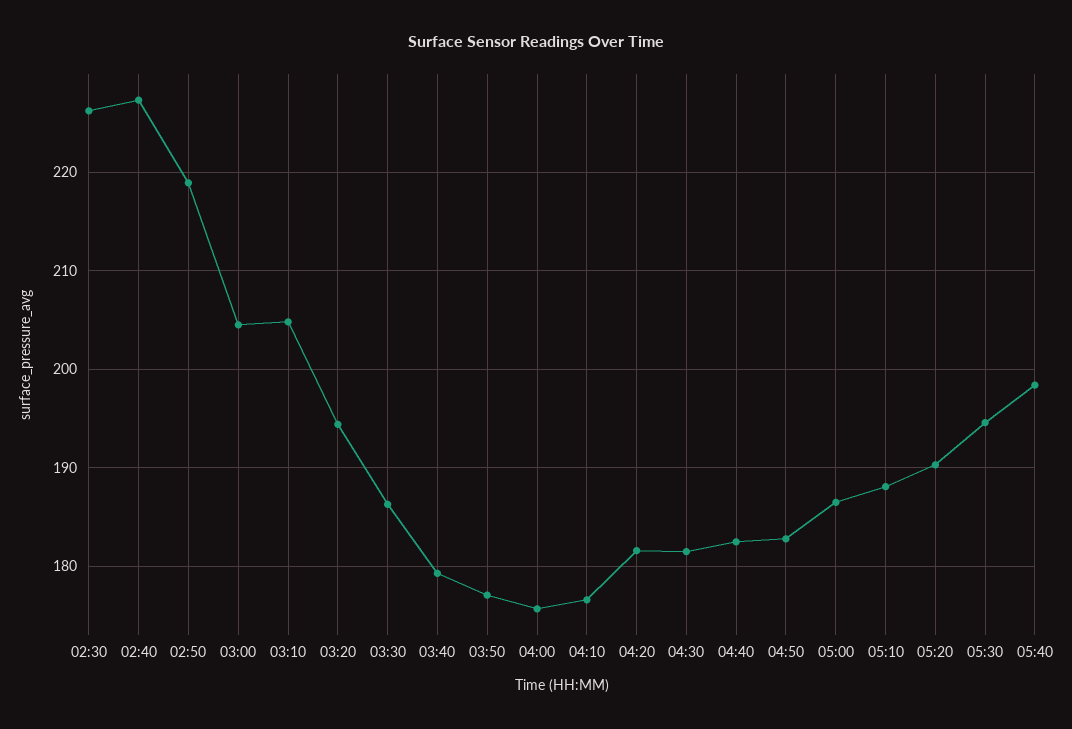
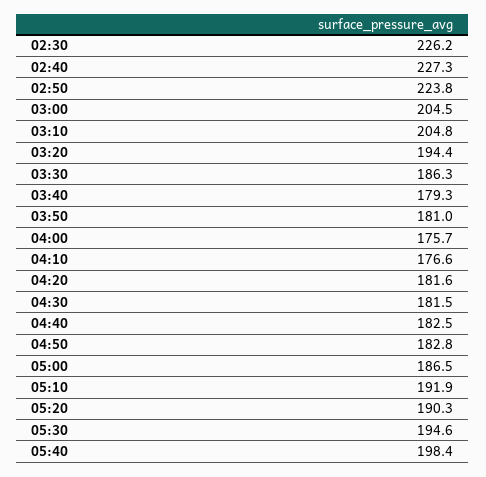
02:50: 219 -> 223.8
03:50: 177 -> 181
05:10: 188 -> 191.9

